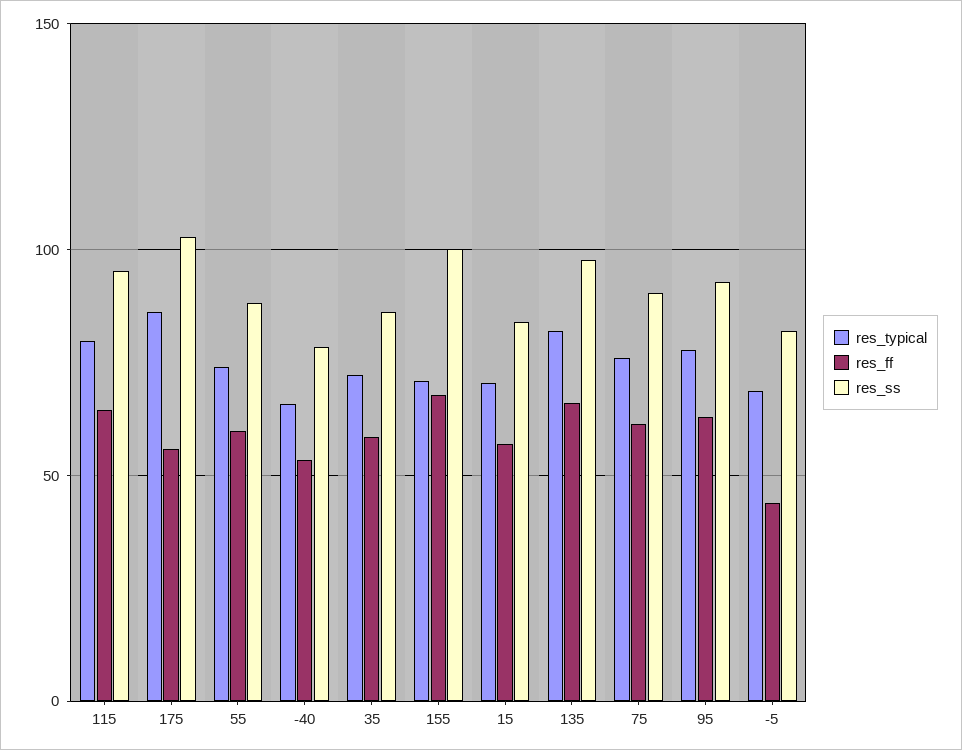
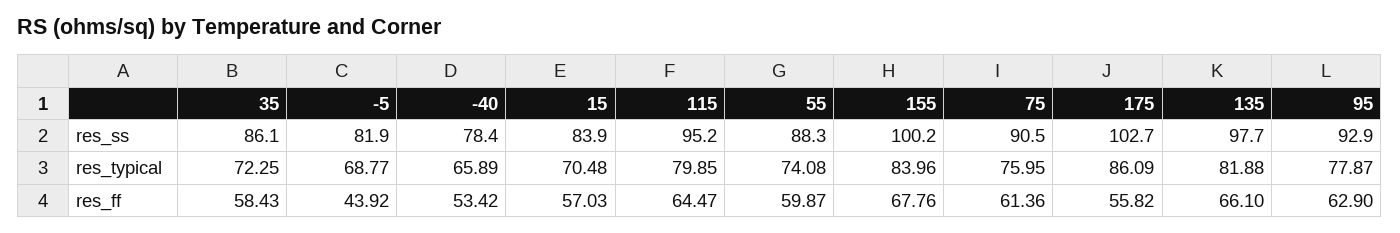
res_typical, 155: 70 -> 83.96

